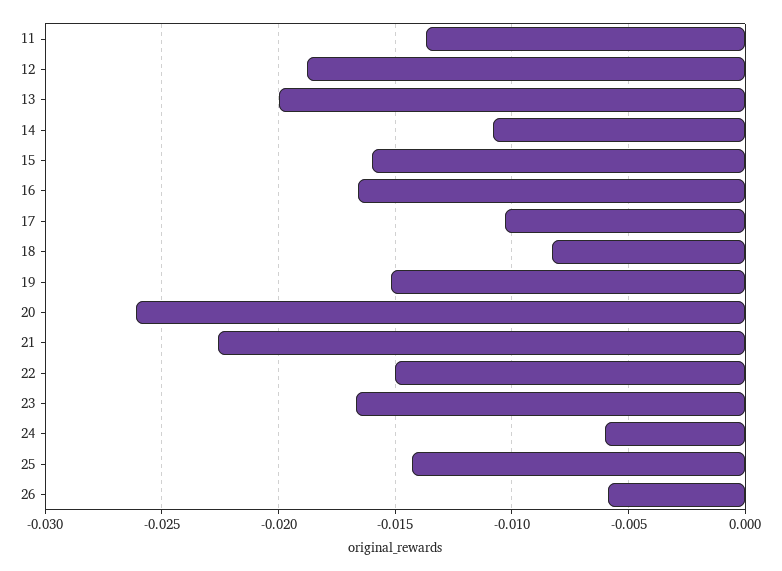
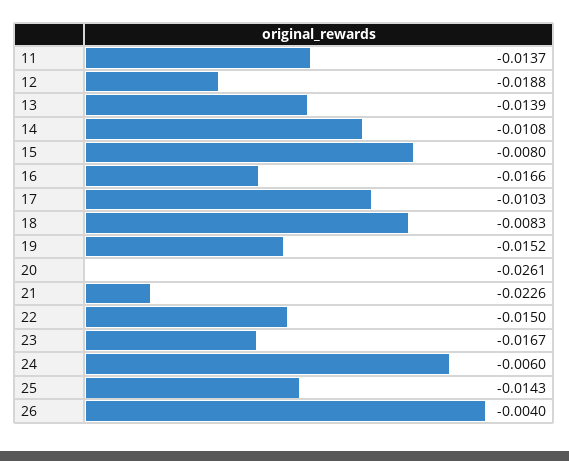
13: -0.02 -> -0.0139
15: -0.016 -> -0.008
26: -0.006 -> -0.004

